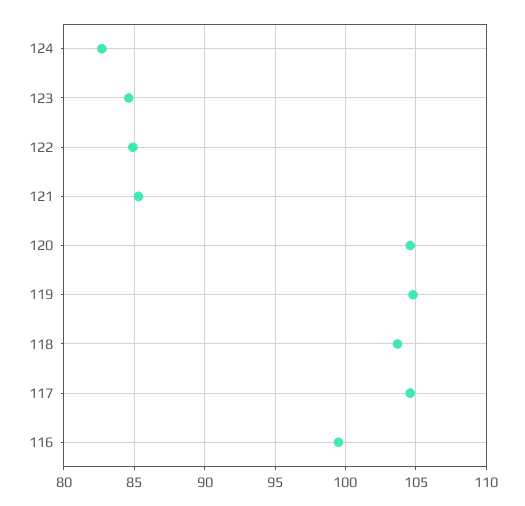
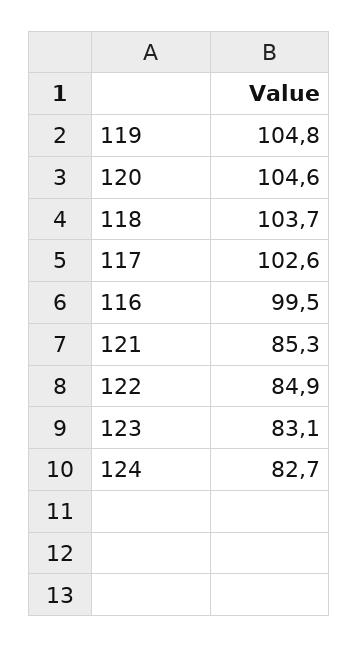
123: 84.5 -> 83.1
117: 104.5 -> 102.6

